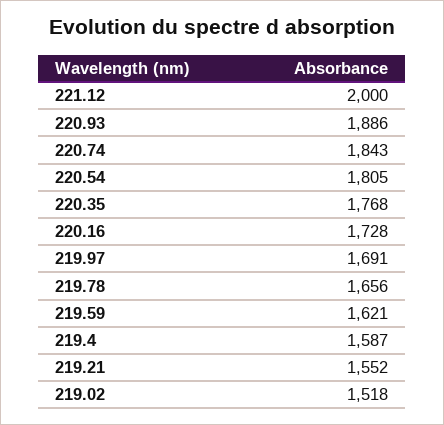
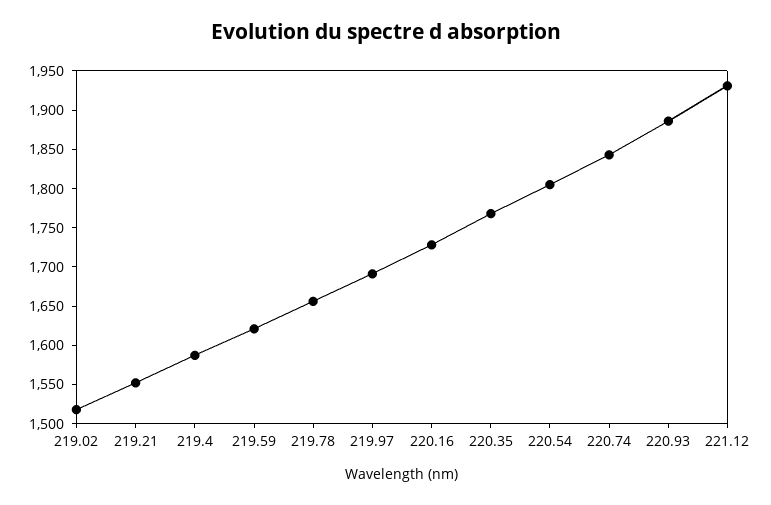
221.12: 2000 -> 1925

